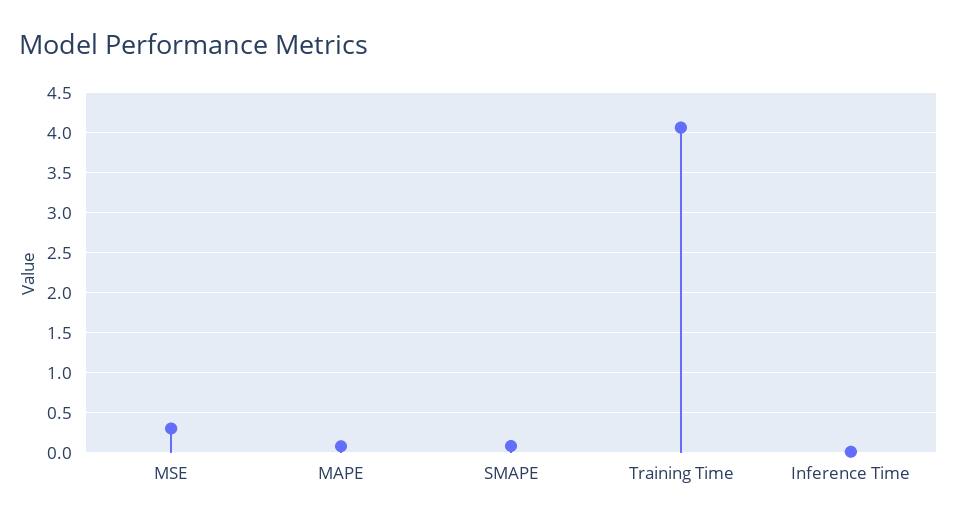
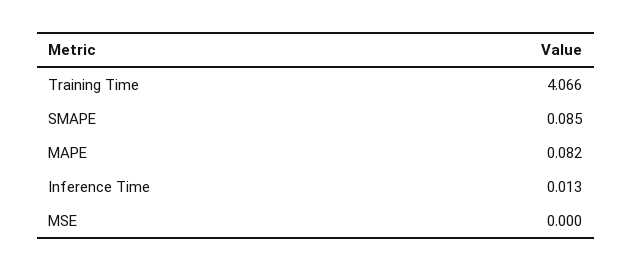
MSE: 0.3 -> 0

